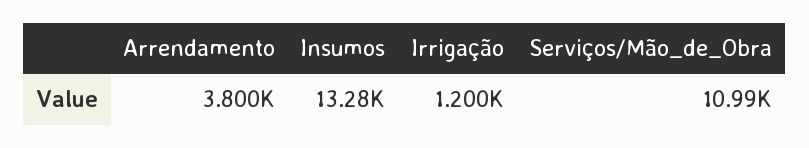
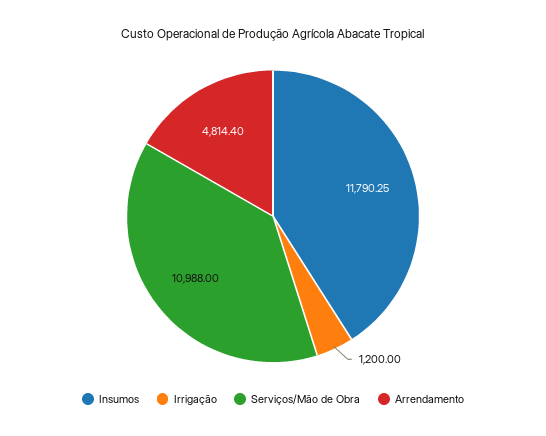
Arrendamento: 3800 -> 4814.4
Insumos: 13280 -> 11790.25

